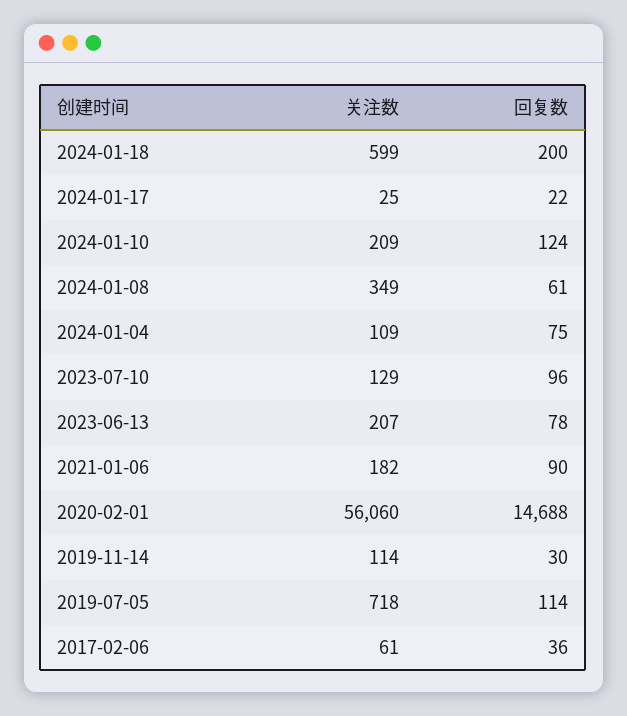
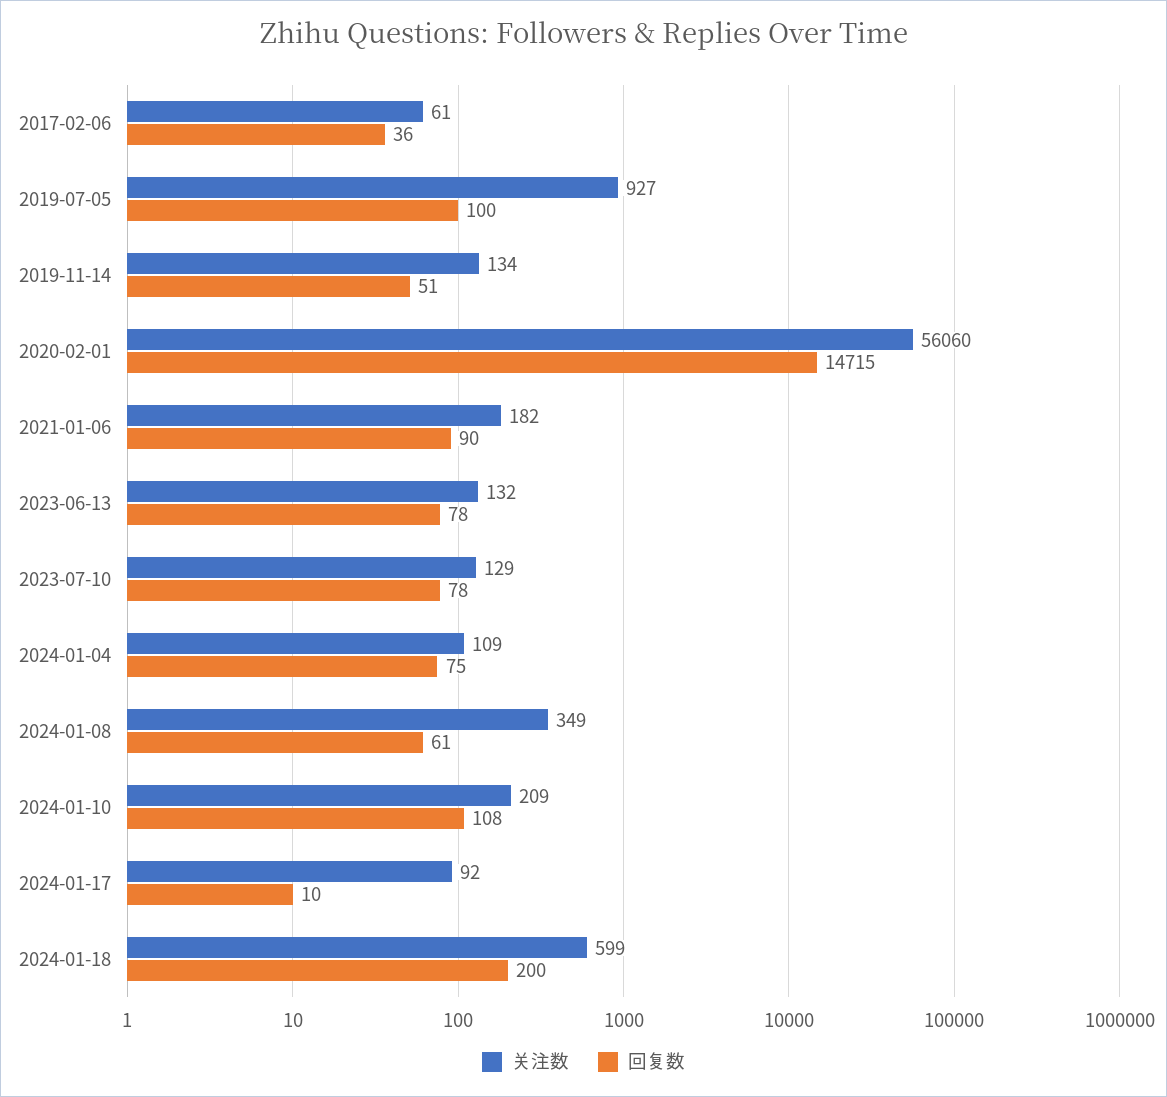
关注数, 2024-01-17: 25 -> 92
回复数, 2024-01-17: 22 -> 10
回复数, 2024-01-10: 124 -> 108
回复数, 2023-07-10: 96 -> 78
关注数, 2023-06-13: 207 -> 132
回复数, 2020-02-01: 14688 -> 14715
关注数, 2019-11-14: 114 -> 134
回复数, 2019-11-14: 30 -> 51
关注数, 2019-07-05: 718 -> 927
回复数, 2019-07-05: 114 -> 100

